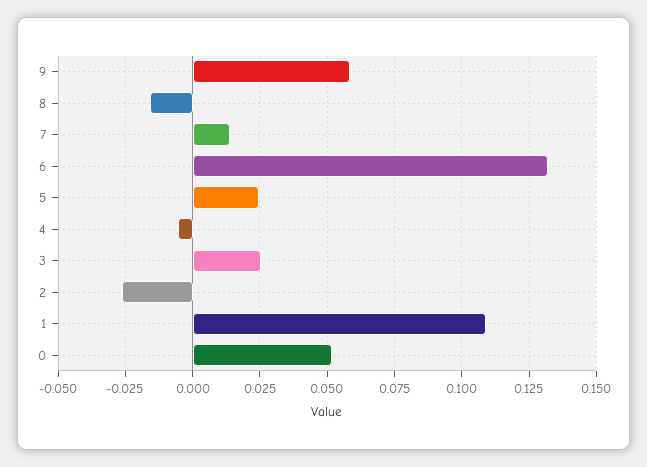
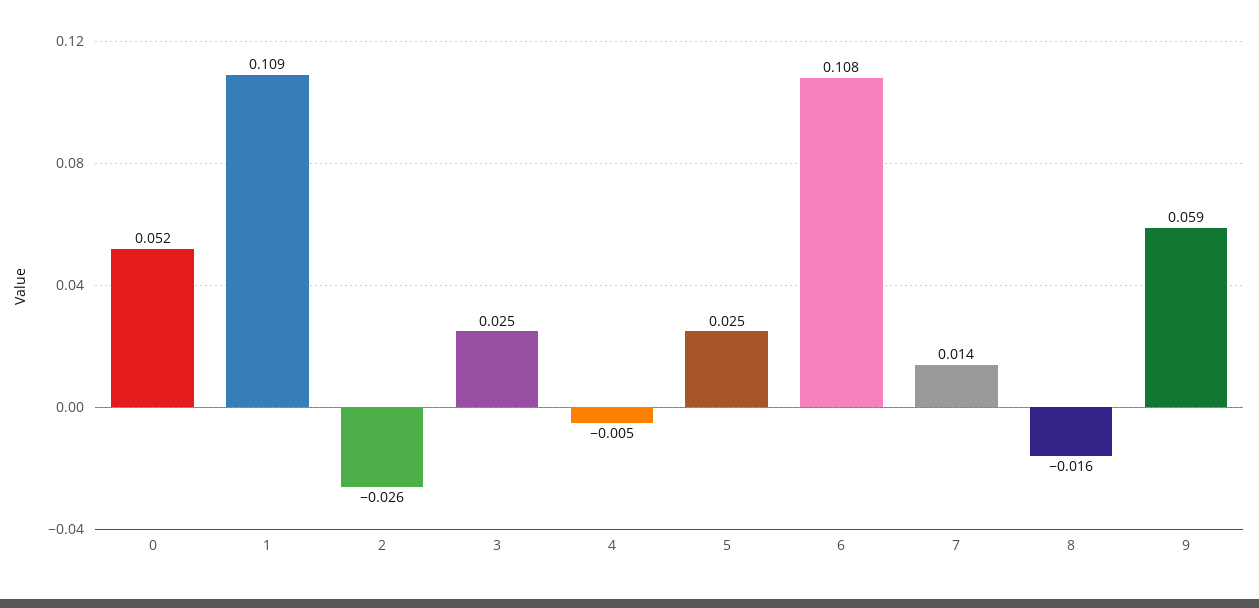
6: 0.1325 -> 0.108

